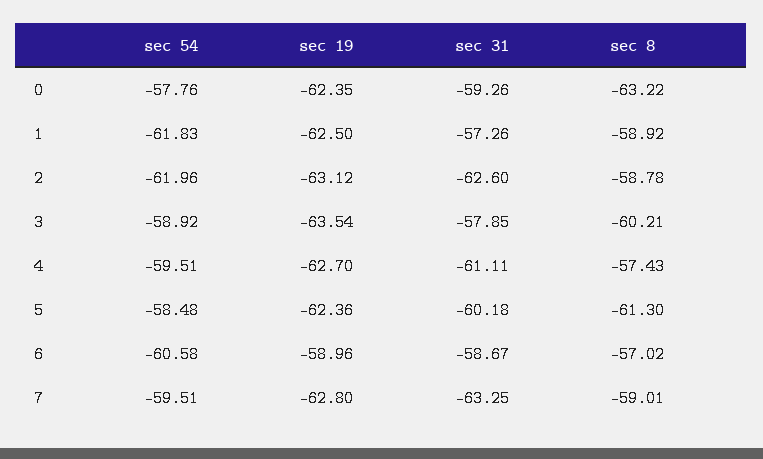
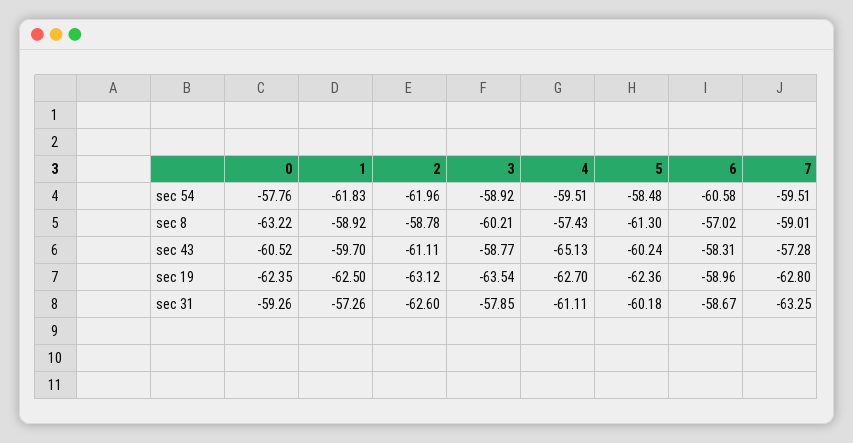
sec 43, 0: none -> -60.52
sec 43, 1: none -> -59.7
sec 43, 2: none -> -61.11
sec 43, 3: none -> -58.77
sec 43, 4: none -> -65.13
sec 43, 5: none -> -60.24
sec 43, 6: none -> -58.31
sec 43, 7: none -> -57.28

